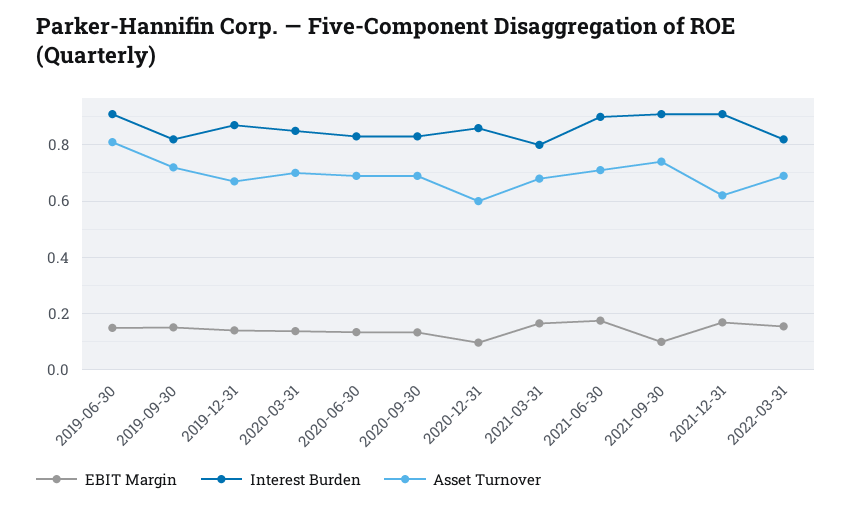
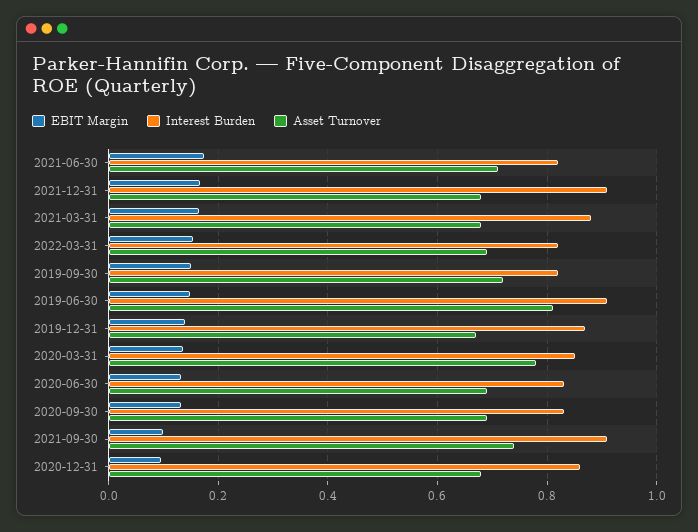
Asset Turnover, 2020-03-31: 0.7 -> 0.78
Asset Turnover, 2020-12-31: 0.6 -> 0.68
Interest Burden, 2021-03-31: 0.8 -> 0.88
Interest Burden, 2021-06-30: 0.9 -> 0.82
Asset Turnover, 2021-12-31: 0.625 -> 0.68

